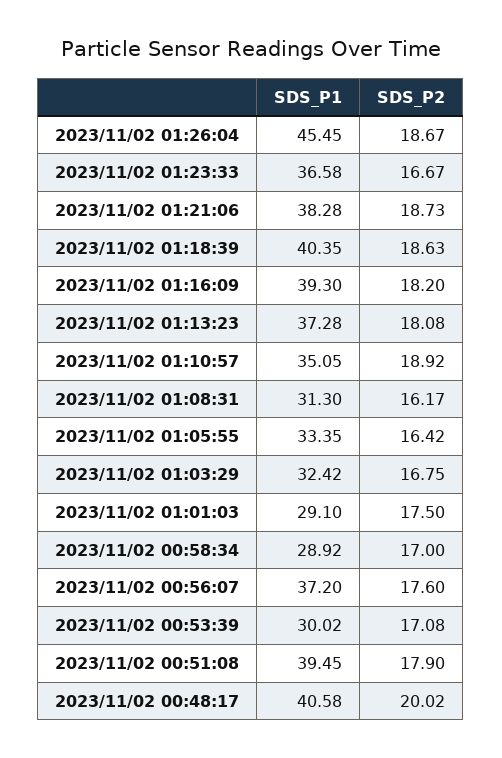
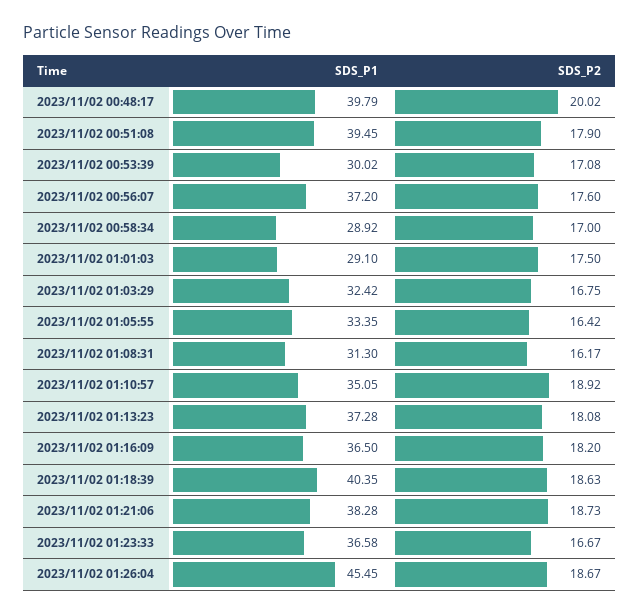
SDS_P1, 2023/11/02 01:16:09: 39.3 -> 36.5
SDS_P1, 2023/11/02 00:48:17: 40.58 -> 39.79

